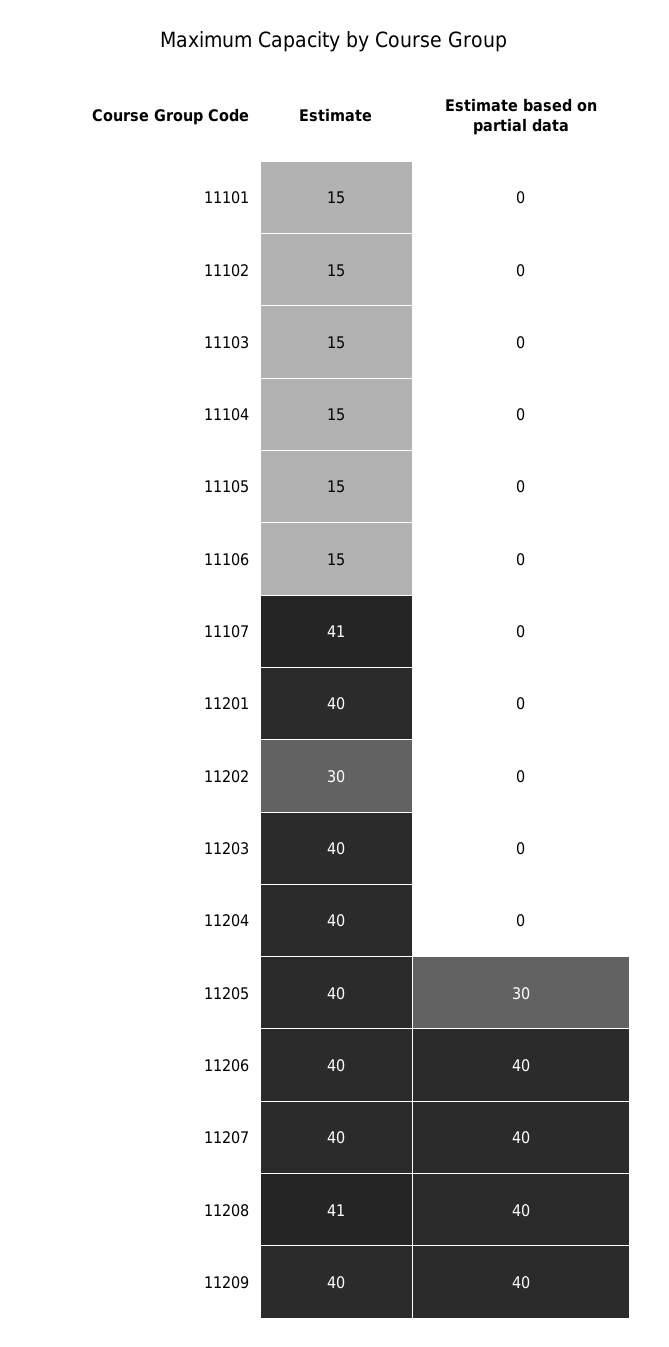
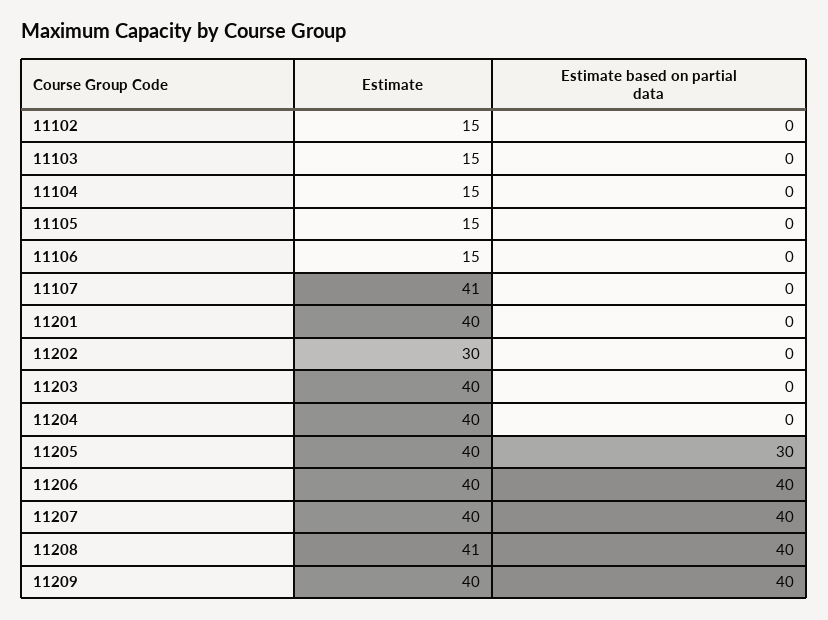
Estimate, 11101: 15 -> none
Estimate based on partial data, 11101: 0 -> none

